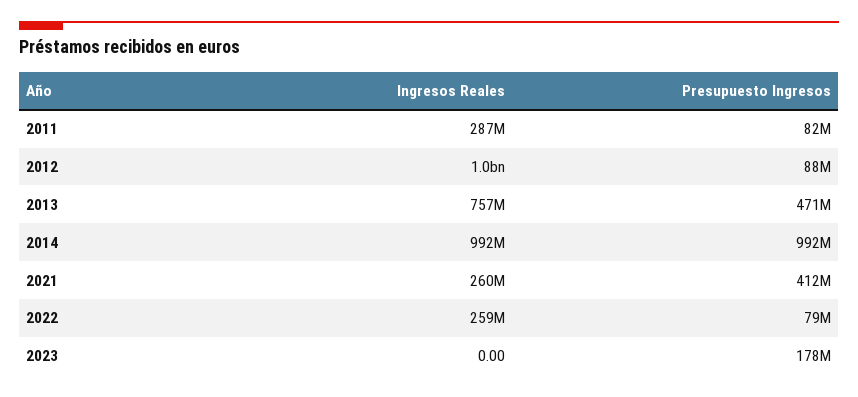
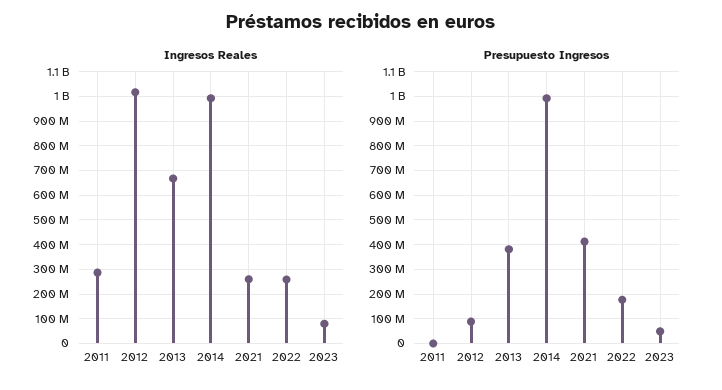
Presupuesto Ingresos, 2011: 82000000 -> 0
Ingresos Reales, 2013: 757000000 -> 675000000
Presupuesto Ingresos, 2013: 471000000 -> 375000000
Presupuesto Ingresos, 2022: 79000000 -> 175000000
Ingresos Reales, 2023: 0 -> 75000000
Presupuesto Ingresos, 2023: 178000000 -> 50000000

